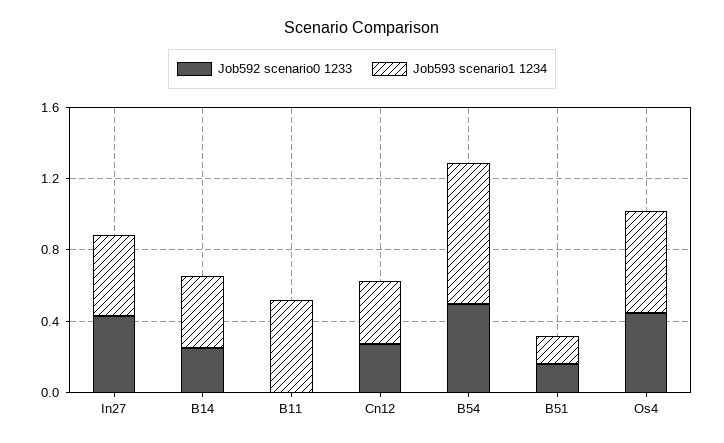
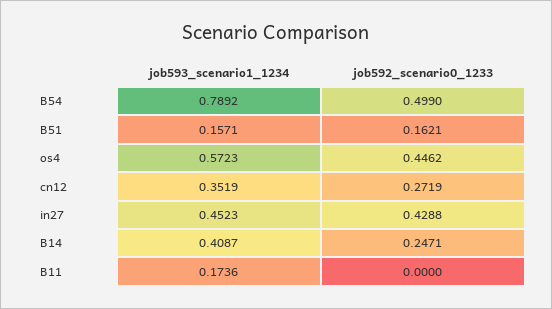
Job593 scenario1 1234, B11: 0.5 -> 0.1736

